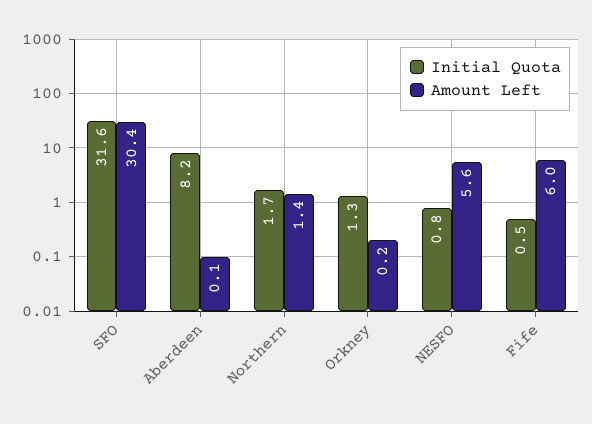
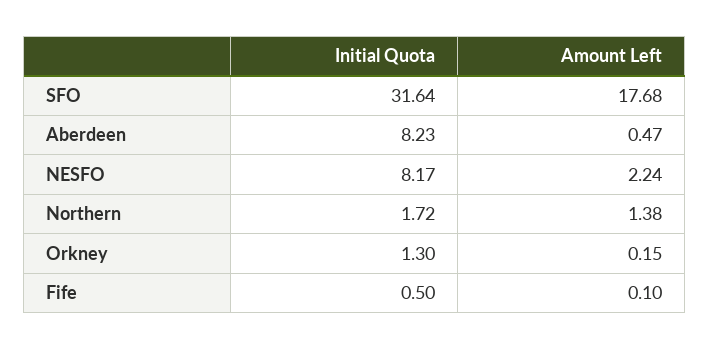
Amount Left, SFO: 30.4 -> 17.68
Amount Left, Aberdeen: 0.1 -> 0.47
Initial Quota, NESFO: 0.8 -> 8.17
Amount Left, NESFO: 5.6 -> 2.24
Amount Left, Fife: 6 -> 0.1

